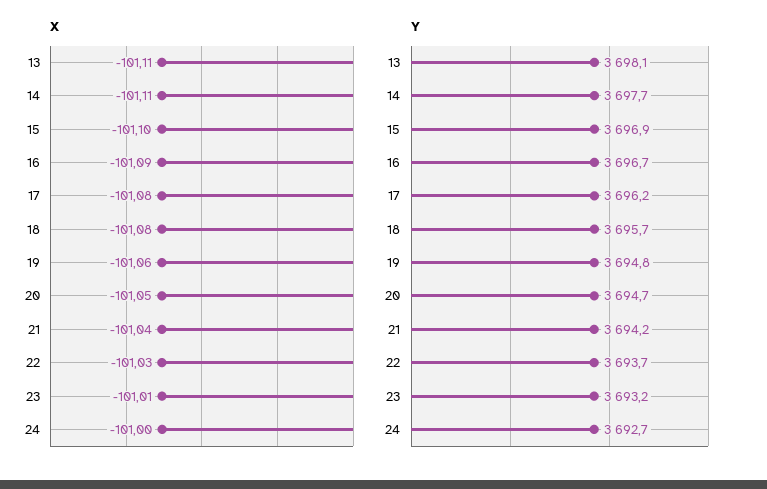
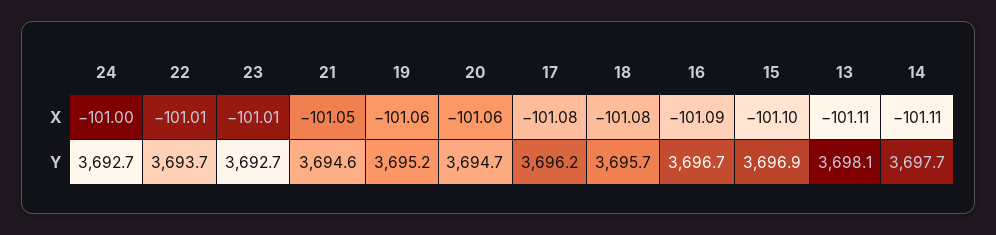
X, 20: -101.05 -> -101.06
X, 21: -101.04 -> -101.05
X, 22: -101.03 -> -101.01
Y, 19: 3694.8 -> 3695.2
Y, 21: 3694.2 -> 3694.6
Y, 23: 3693.2 -> 3692.7

